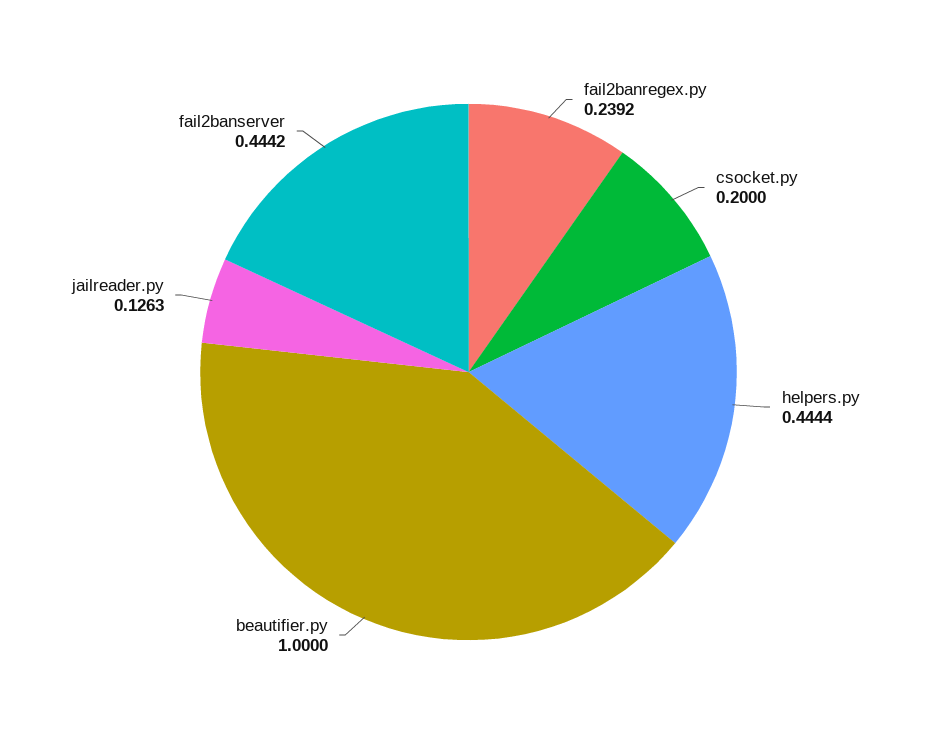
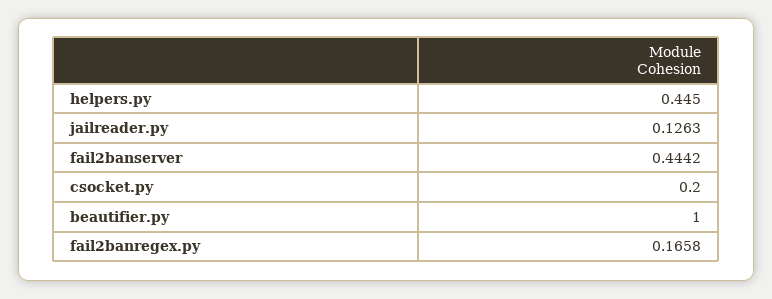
fail2banregex.py: 0.2392 -> 0.1658
helpers.py: 0.4444 -> 0.445

